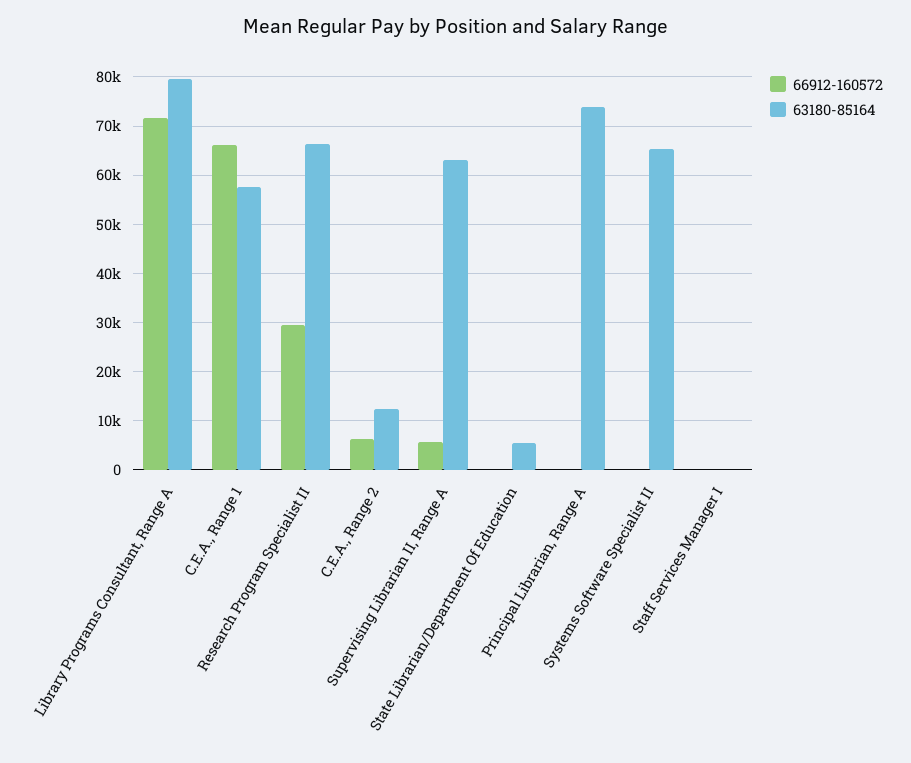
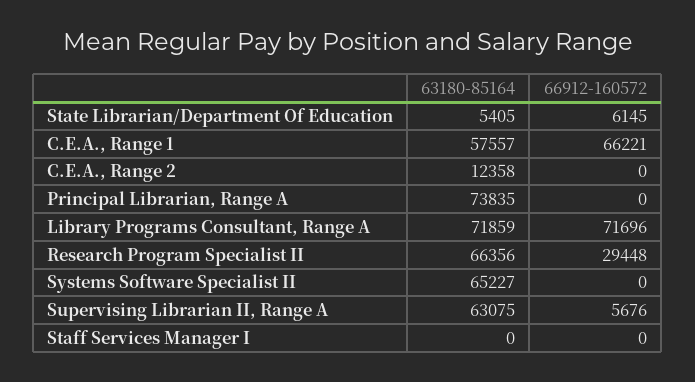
63180-85164, Library Programs Consultant, Range A: 80000 -> 71859
66912-160572, C.E.A., Range 2: 6000 -> 0
66912-160572, State Librarian/Department Of Education: 0 -> 6145

